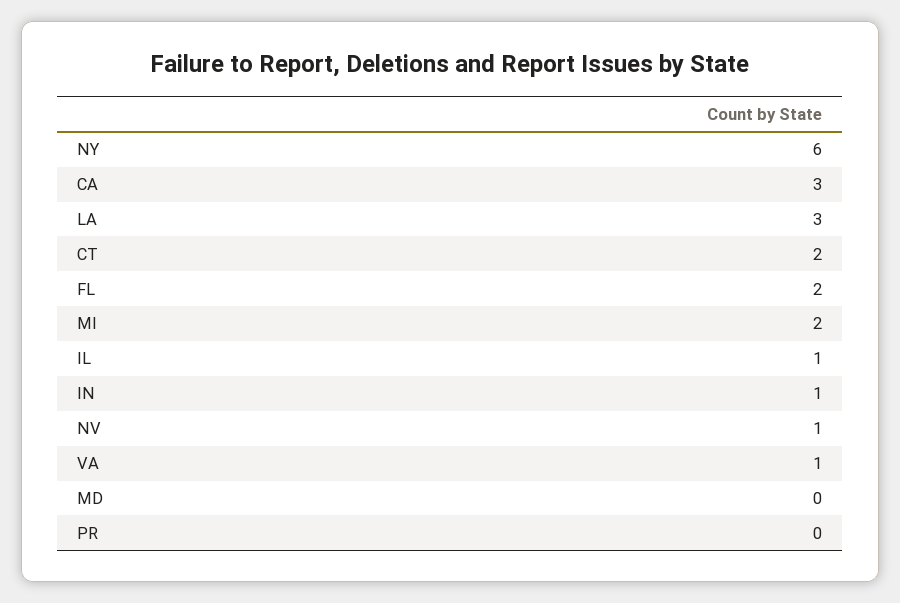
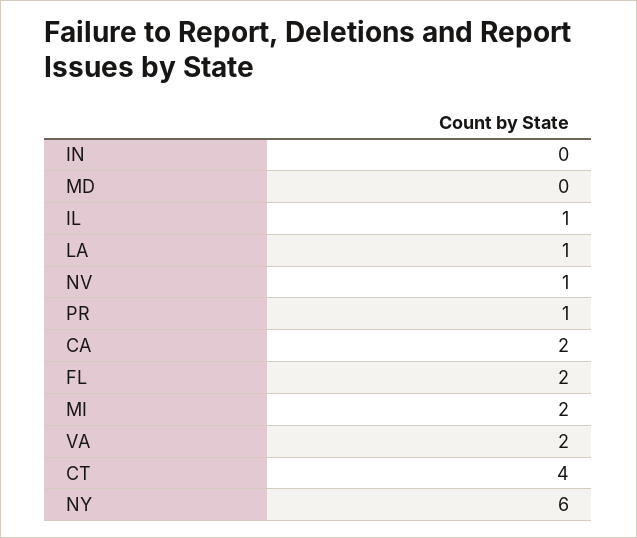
CA: 3 -> 2
LA: 3 -> 1
CT: 2 -> 4
IN: 1 -> 0
VA: 1 -> 2
PR: 0 -> 1

